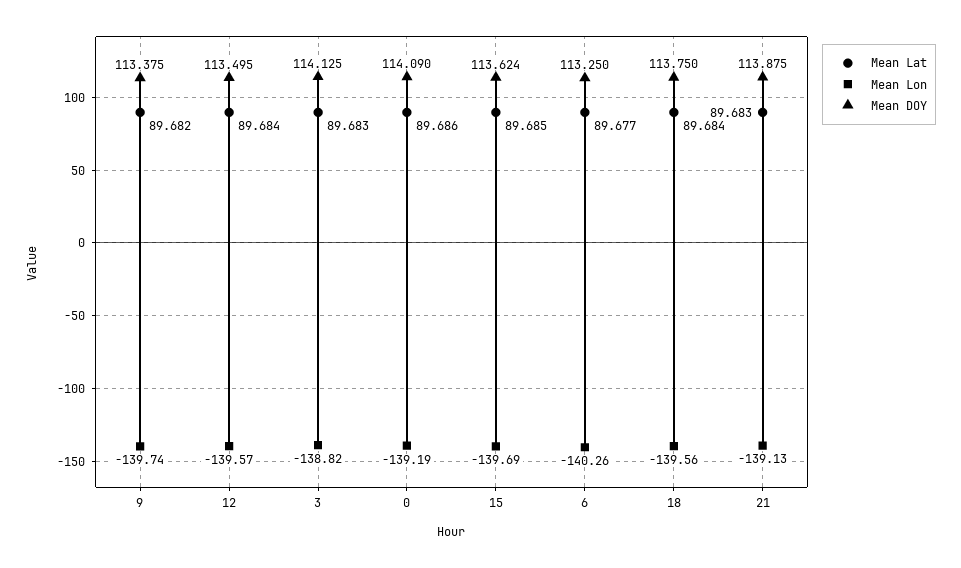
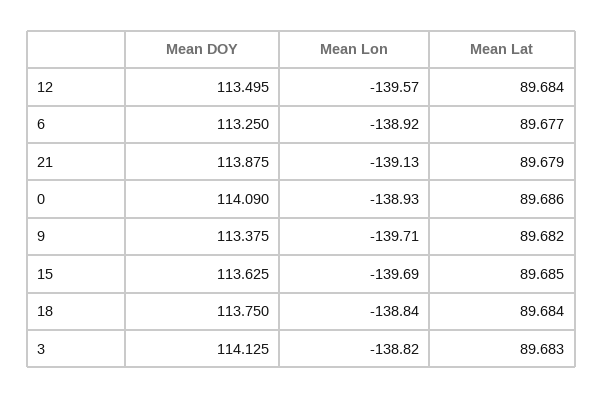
Mean Lon, 9: -139.74 -> -139.71
Mean Lon, 0: -139.19 -> -138.93
Mean DOY, 15: 113.624 -> 113.625
Mean Lon, 6: -140.26 -> -138.92
Mean Lon, 18: -139.56 -> -138.84
Mean Lat, 21: 89.683 -> 89.679

